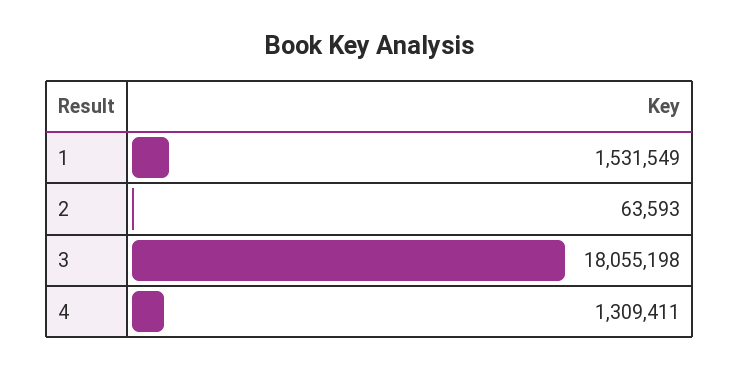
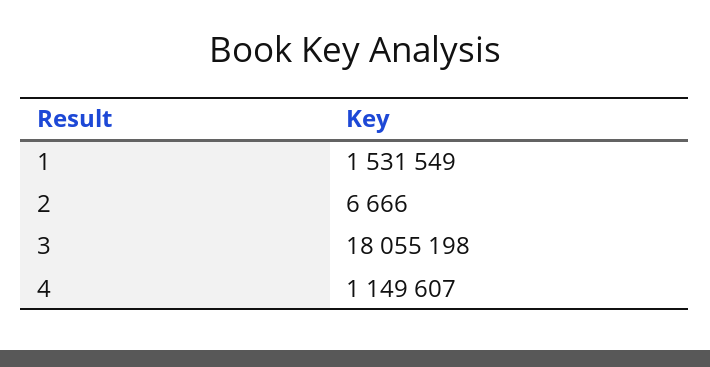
2: 63593 -> 6666
4: 1309411 -> 1149607

